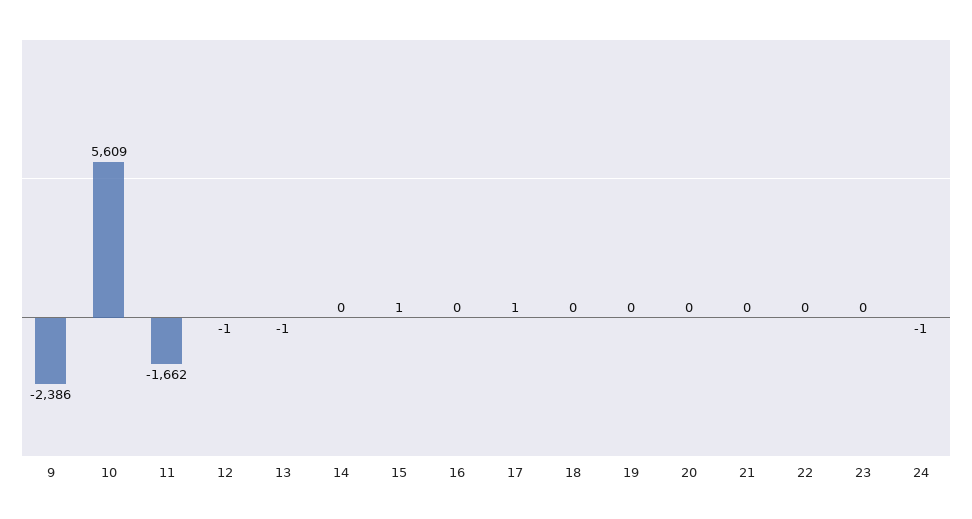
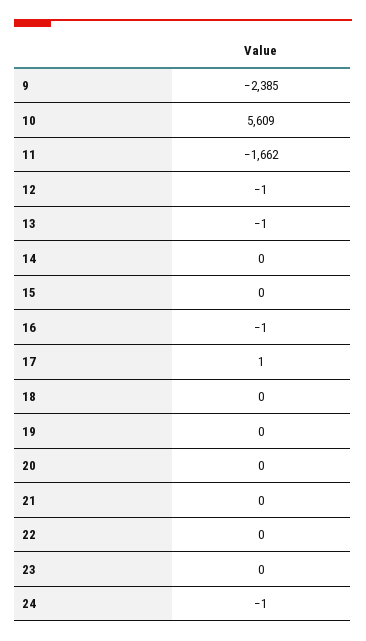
9: -2386 -> -2385
15: 1 -> 0
16: 0 -> -1

